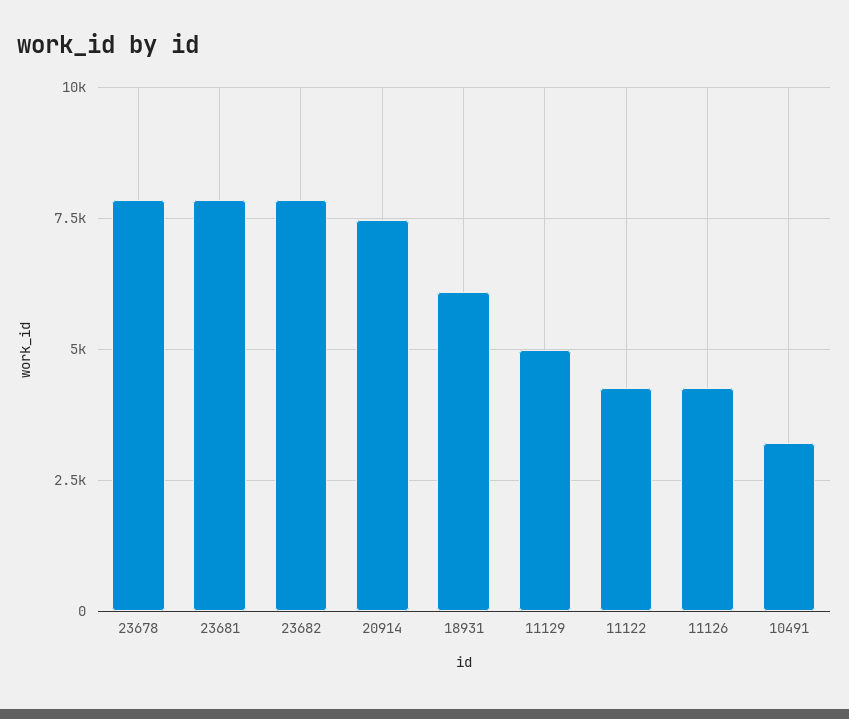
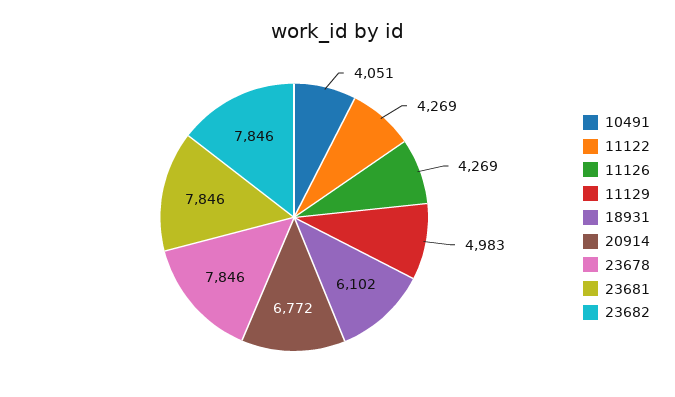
20914: 7500 -> 6772
10491: 3250 -> 4051

